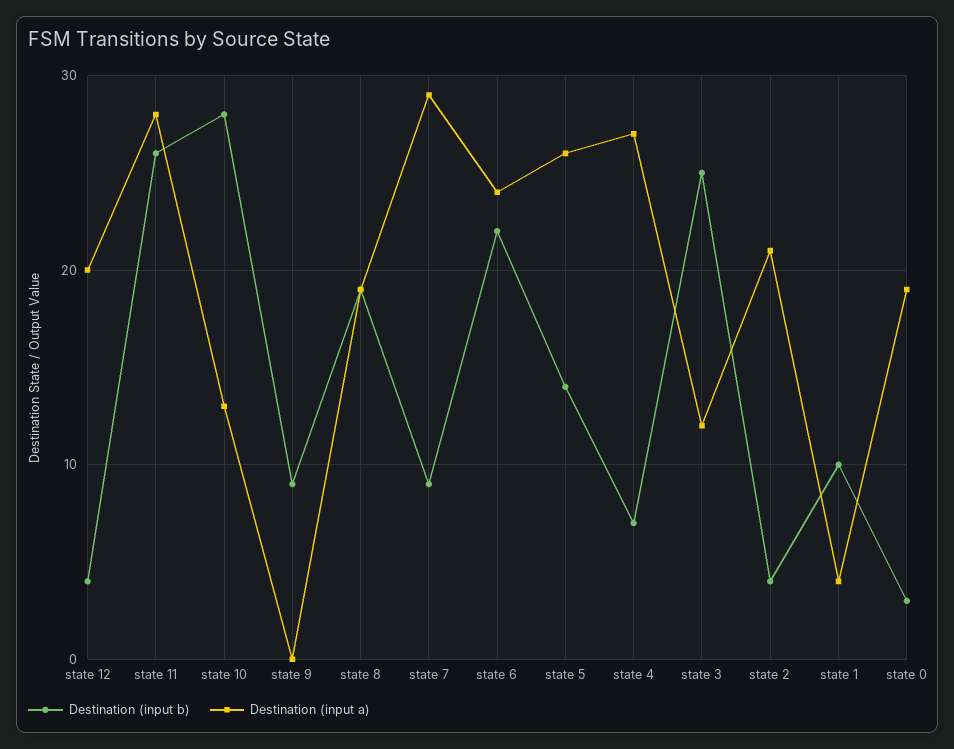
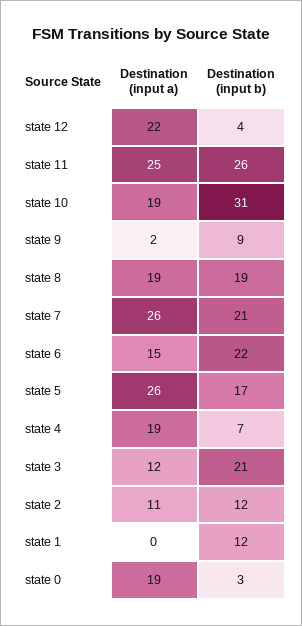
Destination (input a), state 12: 20 -> 22
Destination (input a), state 11: 28 -> 25
Destination (input b), state 10: 28 -> 31
Destination (input a), state 10: 13 -> 19
Destination (input a), state 9: 0 -> 2
Destination (input b), state 7: 9 -> 21
Destination (input a), state 7: 29 -> 26
Destination (input a), state 6: 24 -> 15
Destination (input b), state 5: 14 -> 17
Destination (input a), state 4: 27 -> 19
Destination (input b), state 3: 25 -> 21
Destination (input b), state 2: 4 -> 12
Destination (input a), state 2: 21 -> 11
Destination (input b), state 1: 10 -> 12
Destination (input a), state 1: 4 -> 0

